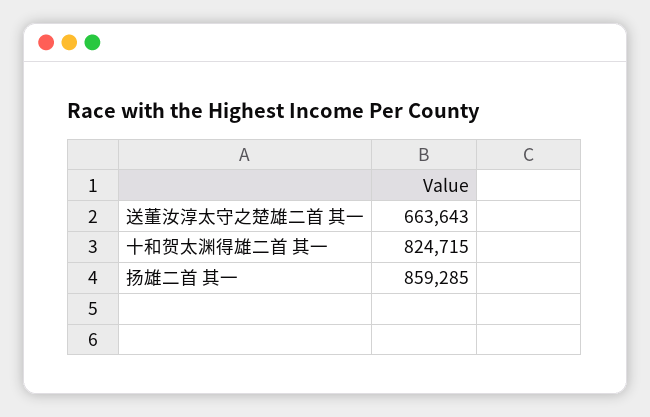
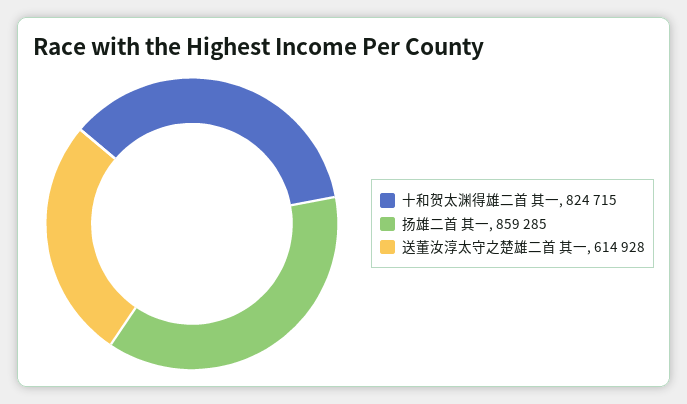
送董汝淳太守之楚雄二首 其一: 663643 -> 614928

